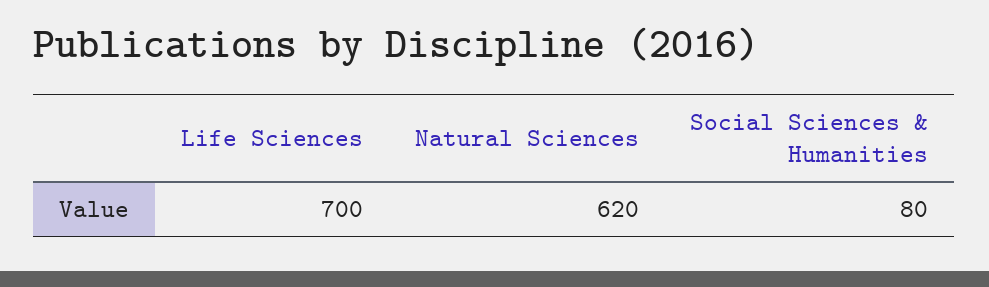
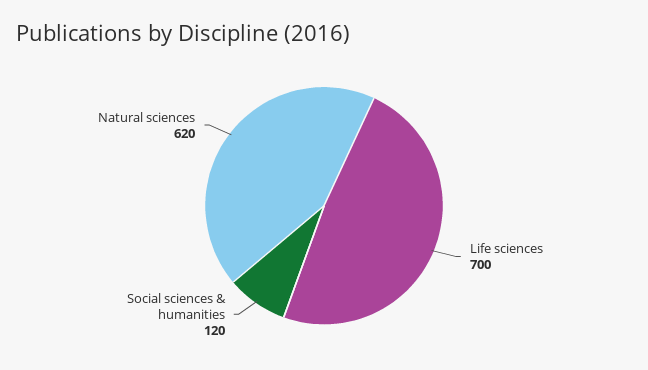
Social Sciences & Humanities: 80 -> 120

